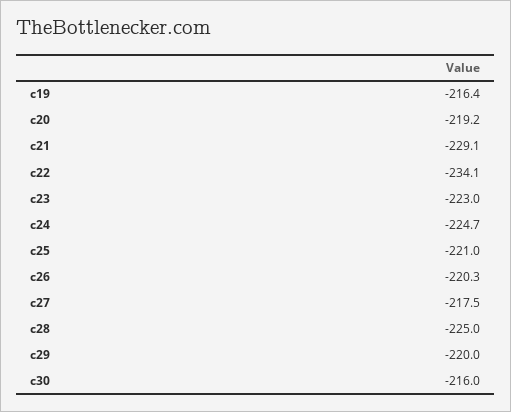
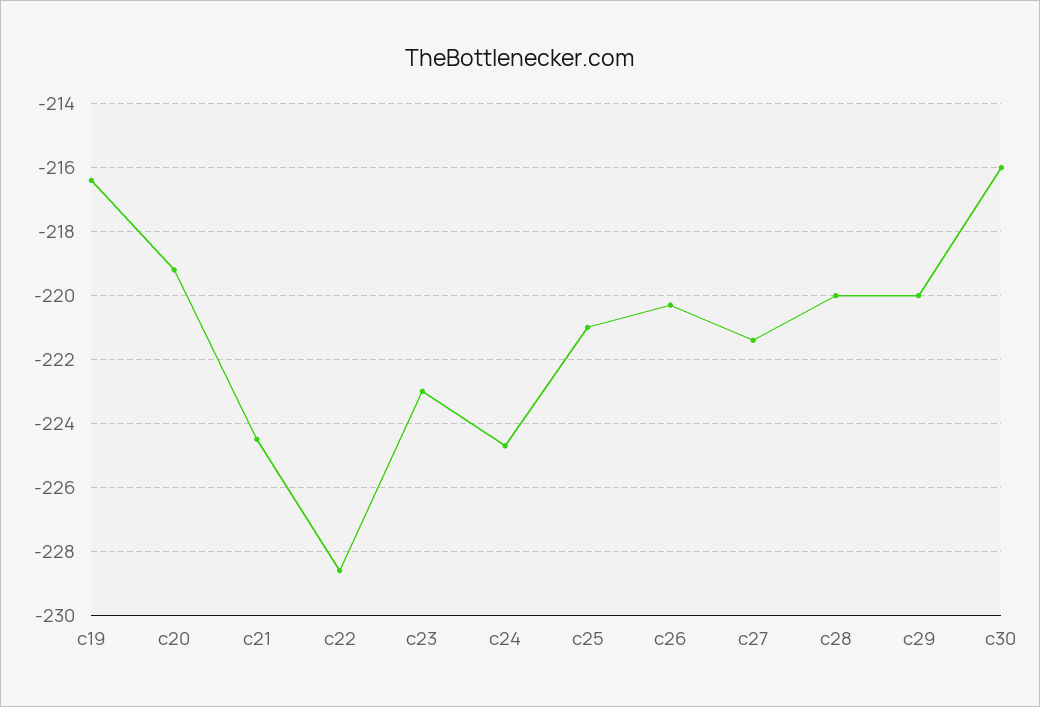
c21: -229.1 -> -224.5
c22: -234.1 -> -228.5
c27: -217.5 -> -221.5
c28: -225 -> -220

